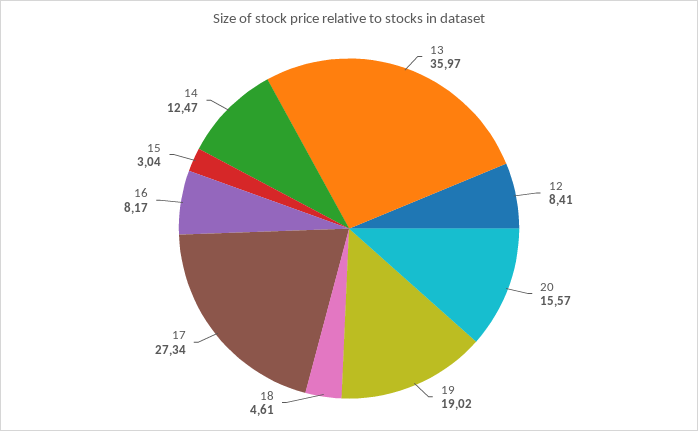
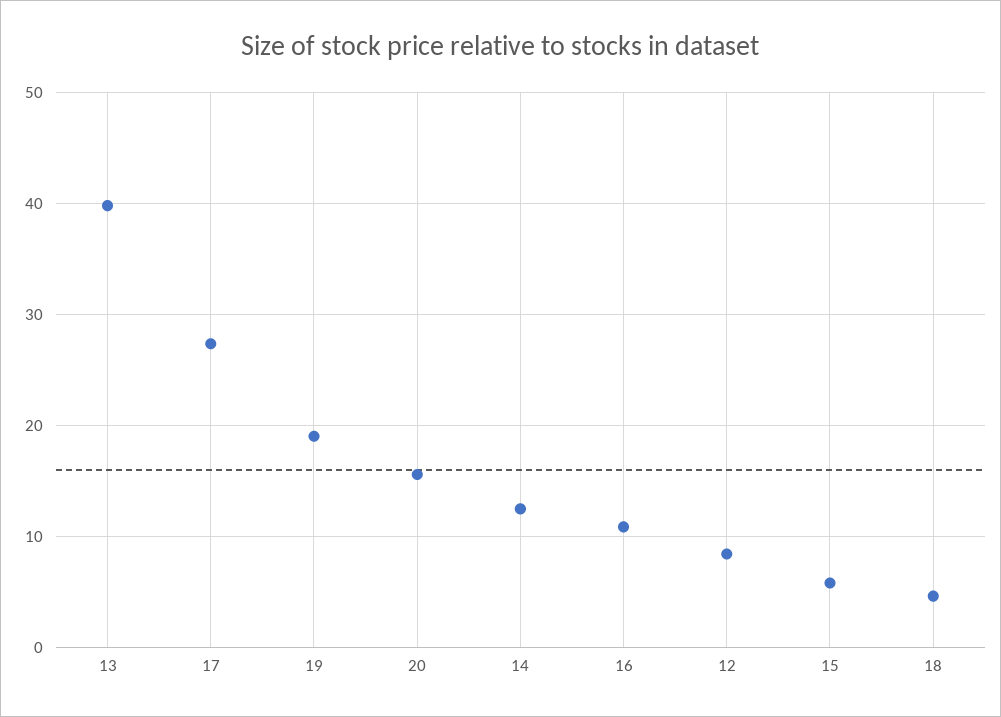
13: 35.97 -> 40
16: 8.17 -> 11
15: 3.04 -> 6

